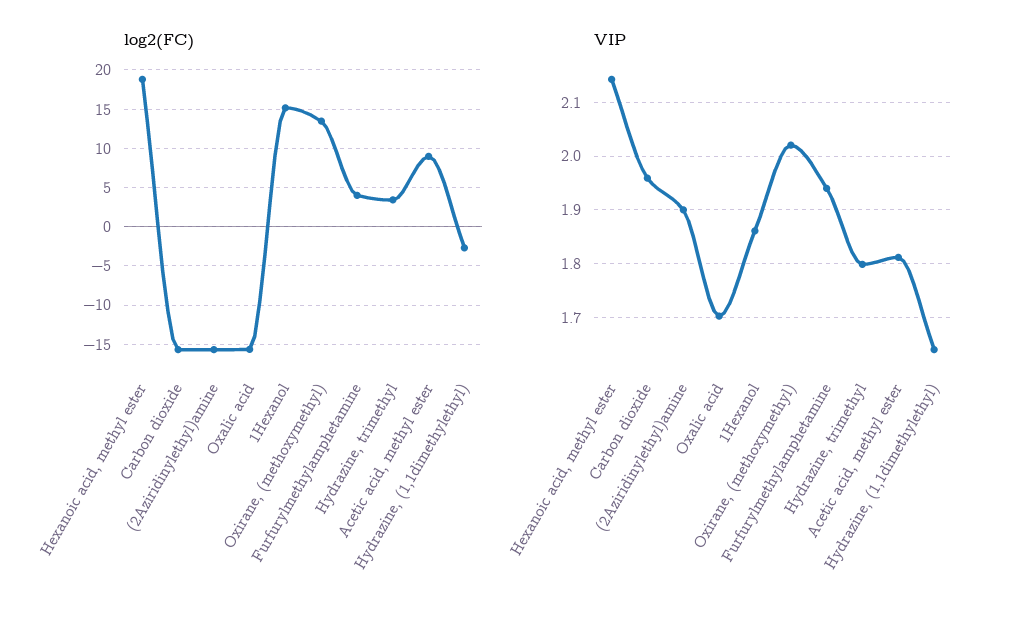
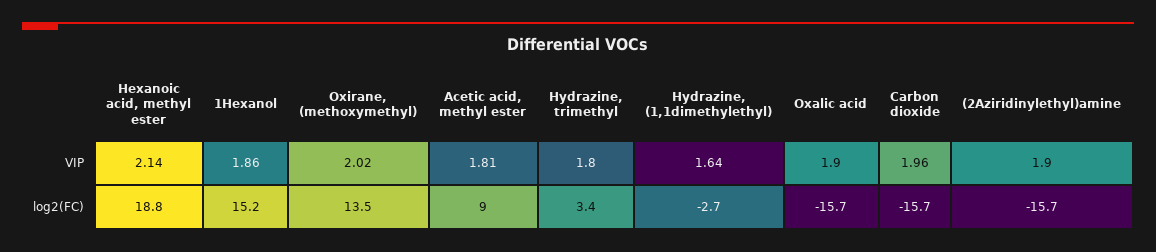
log2(FC), Furfurylmethylamphetamine: 4 -> none
VIP, Oxalic acid: 1.7 -> 1.9
VIP, Furfurylmethylamphetamine: 1.94 -> none

